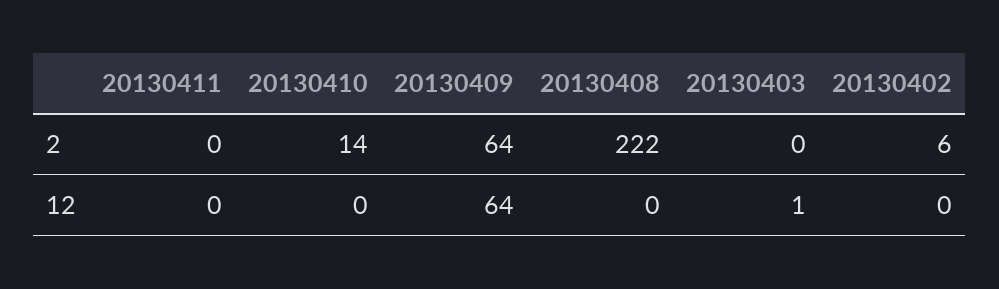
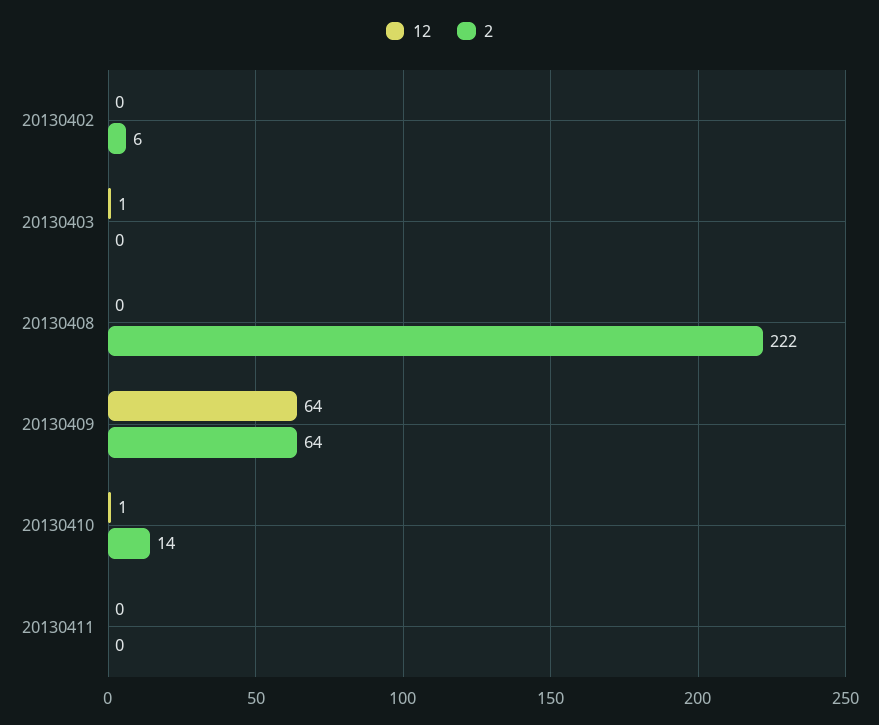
12, 20130410: 0 -> 1

